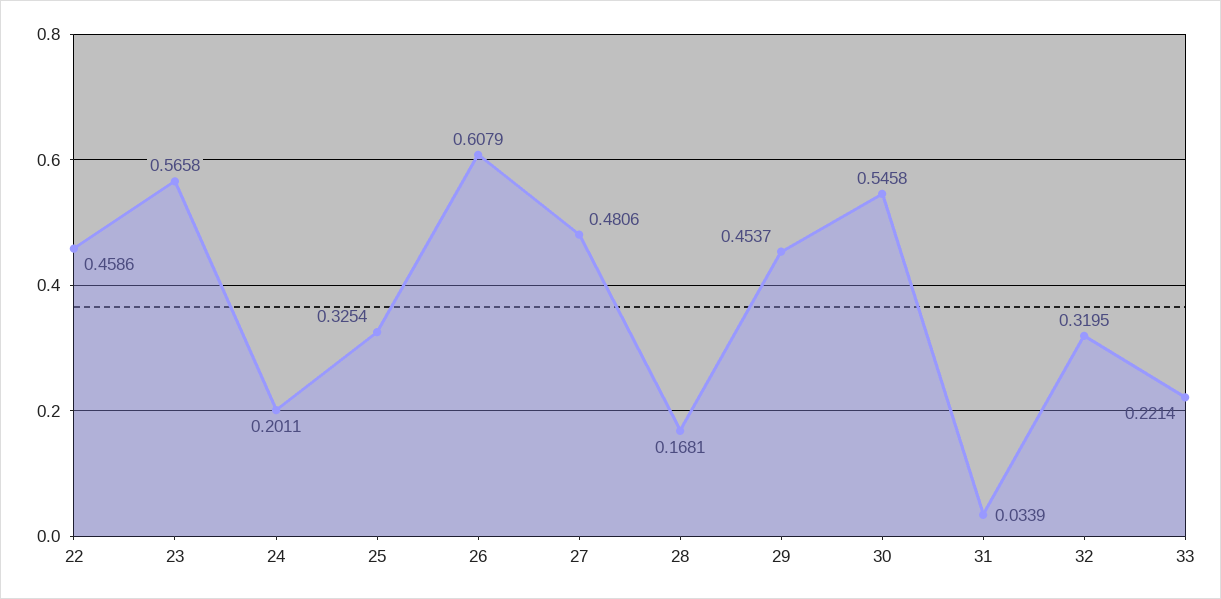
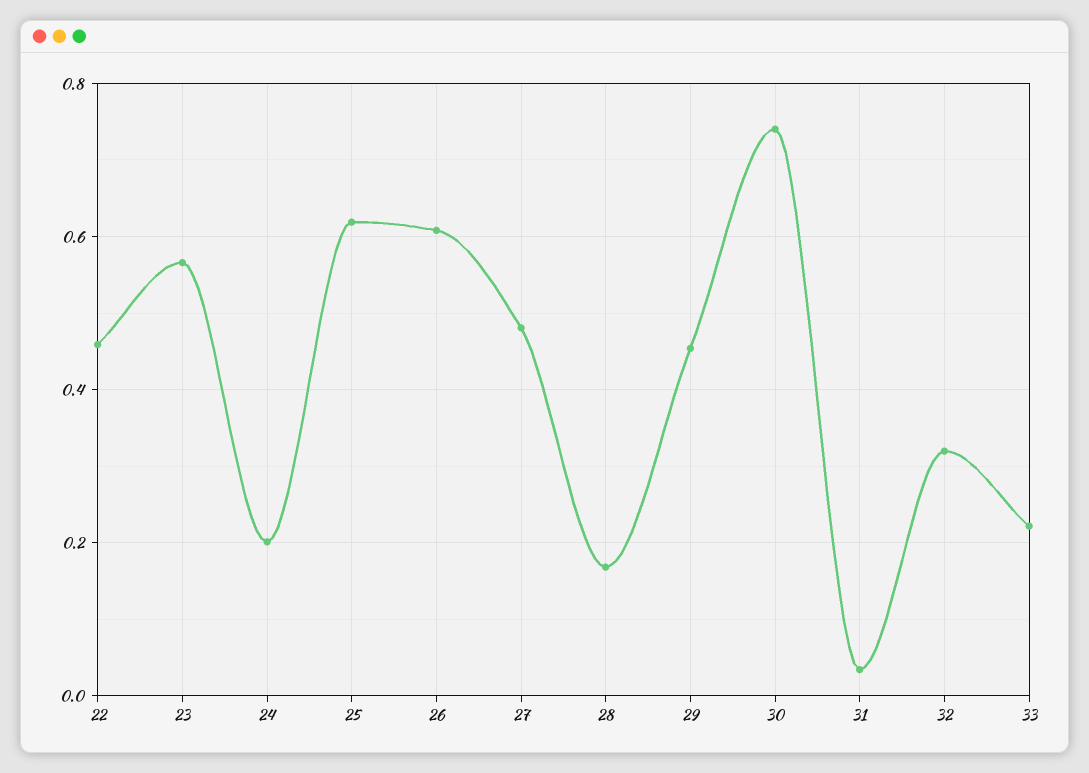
25: 0.3254 -> 0.62
30: 0.5458 -> 0.74

